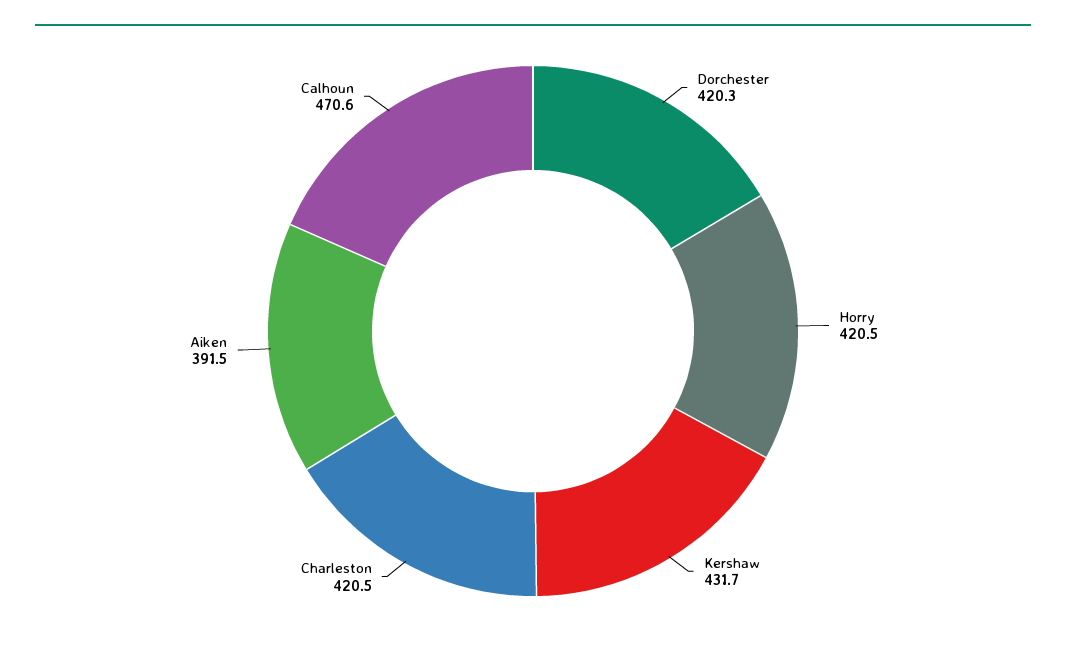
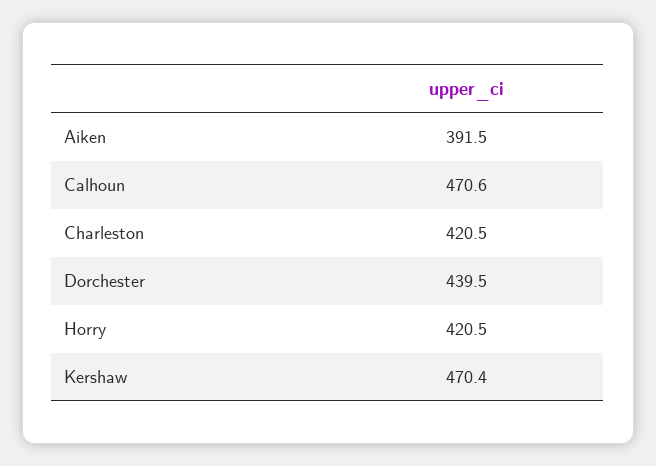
Dorchester: 420.3 -> 439.5
Kershaw: 431.7 -> 470.4

